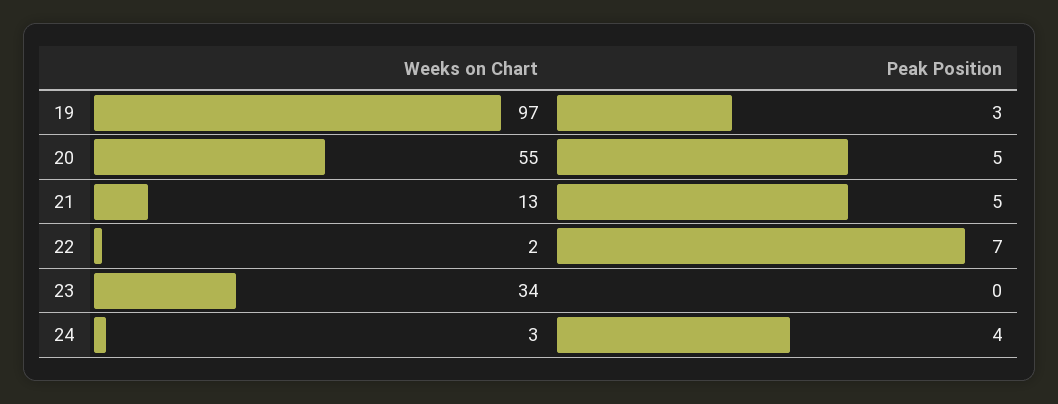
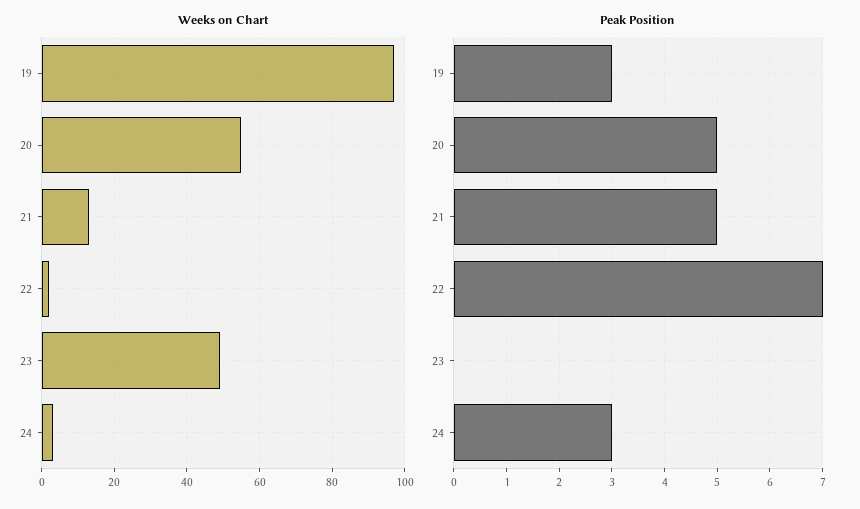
Weeks on Chart, 23: 34 -> 50
Peak Position, 24: 4 -> 3

